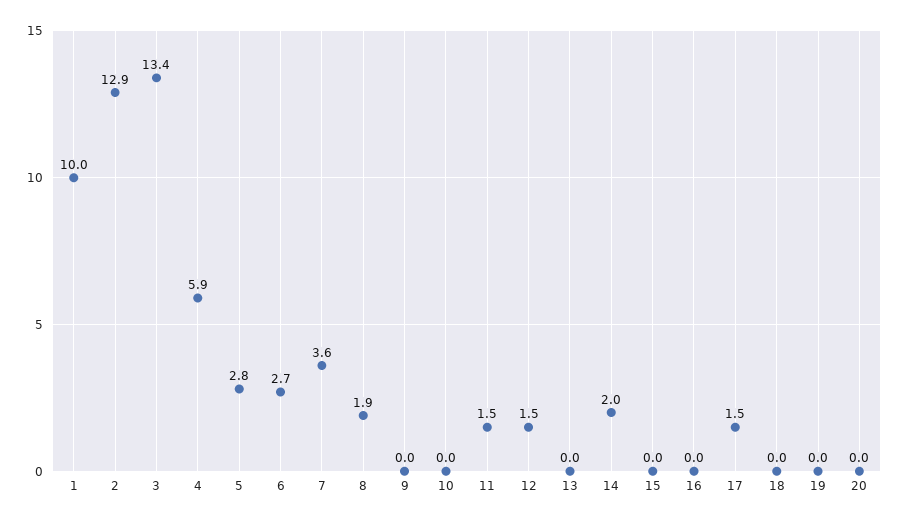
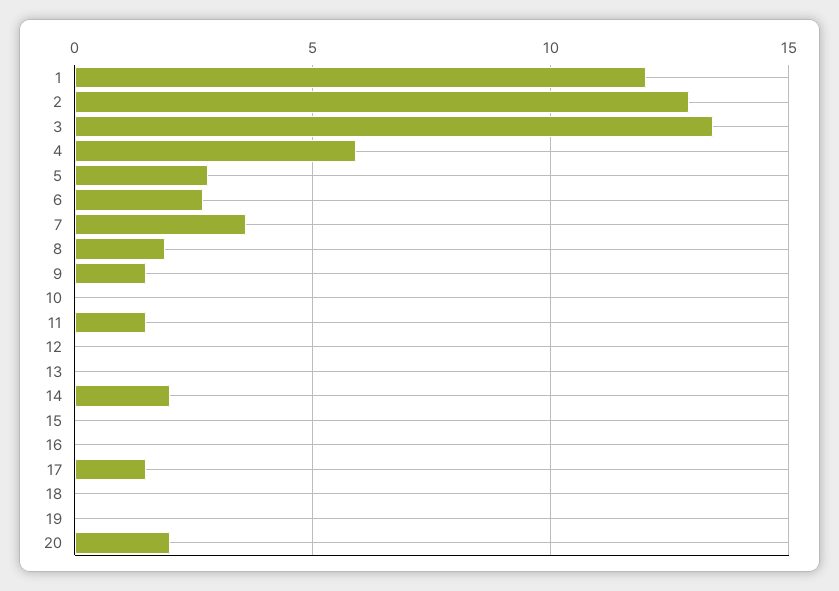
1: 10 -> 12
9: 0 -> 1.5
12: 1.5 -> 0
20: 0 -> 2

